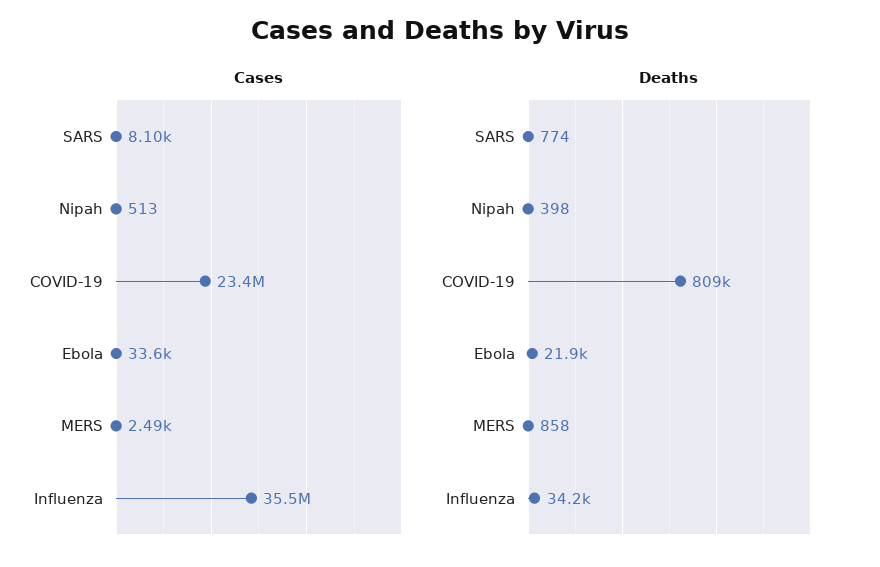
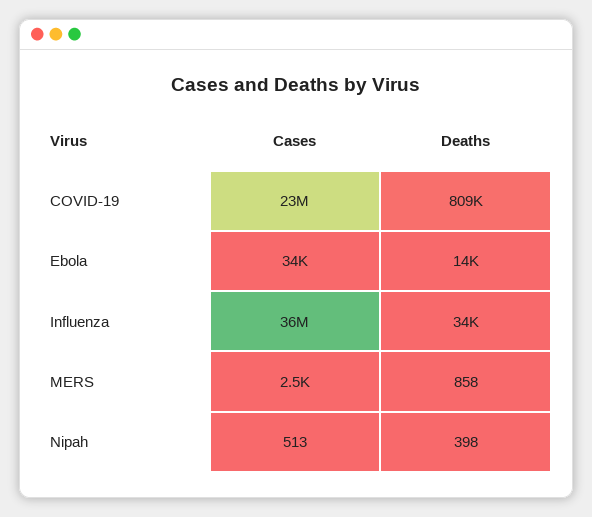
Cases, SARS: 8100 -> none
Deaths, SARS: 774 -> none
Deaths, Ebola: 21900 -> 14000

